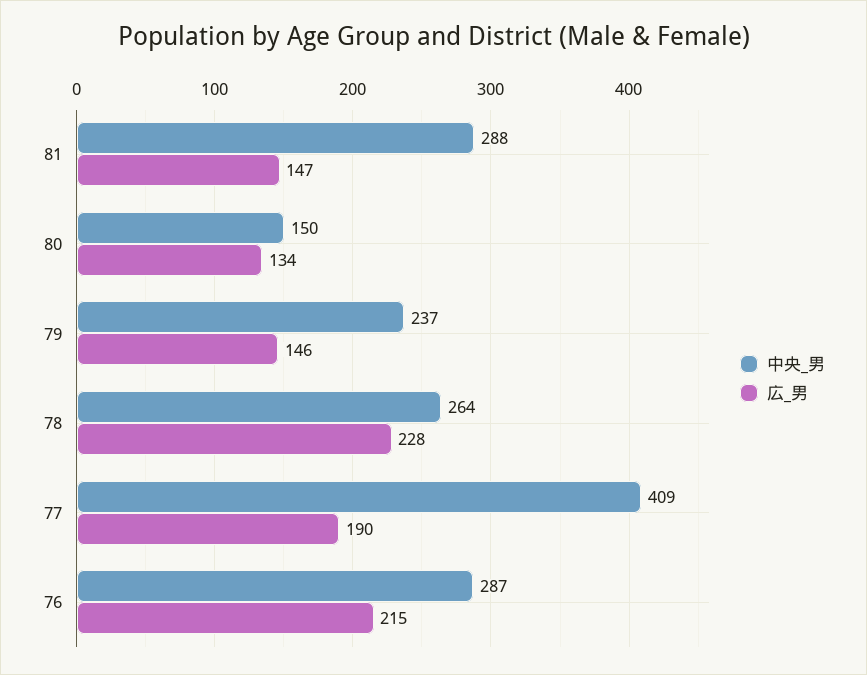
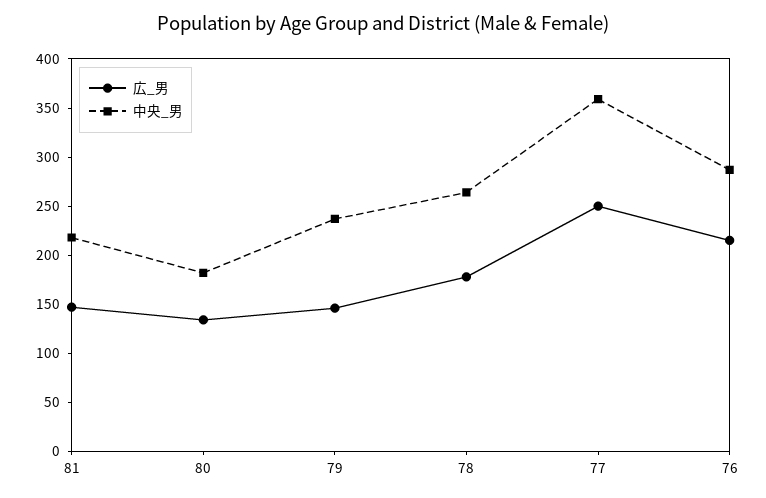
中央_男, 81: 288 -> 220
中央_男, 80: 150 -> 180
広_男, 78: 228 -> 180
中央_男, 77: 409 -> 360
広_男, 77: 190 -> 250

